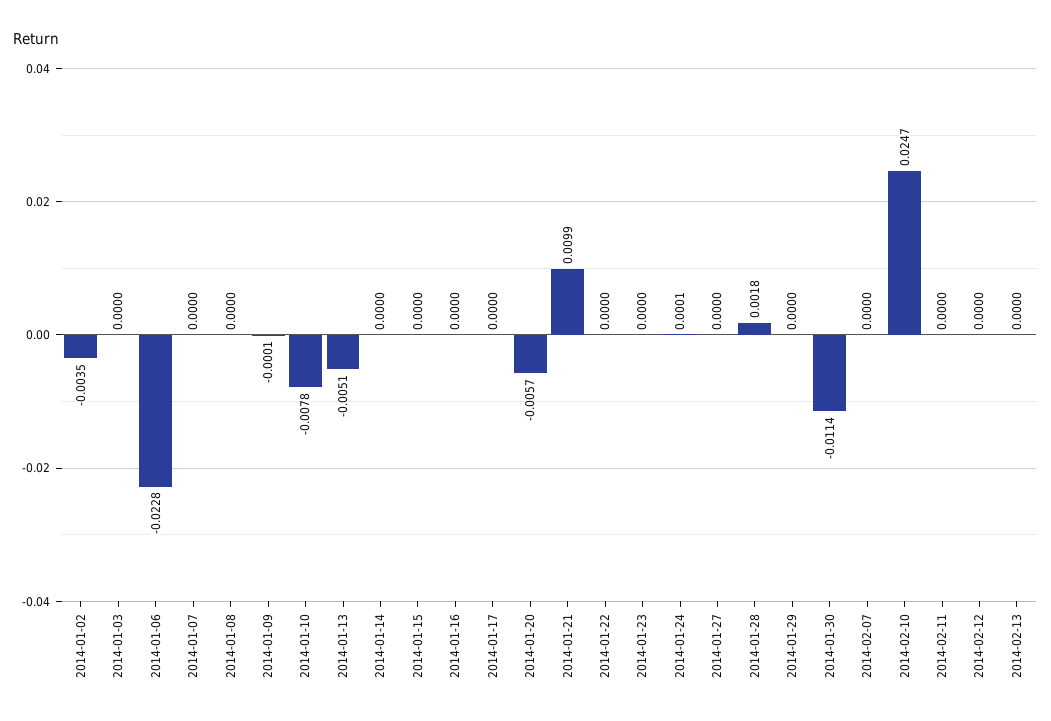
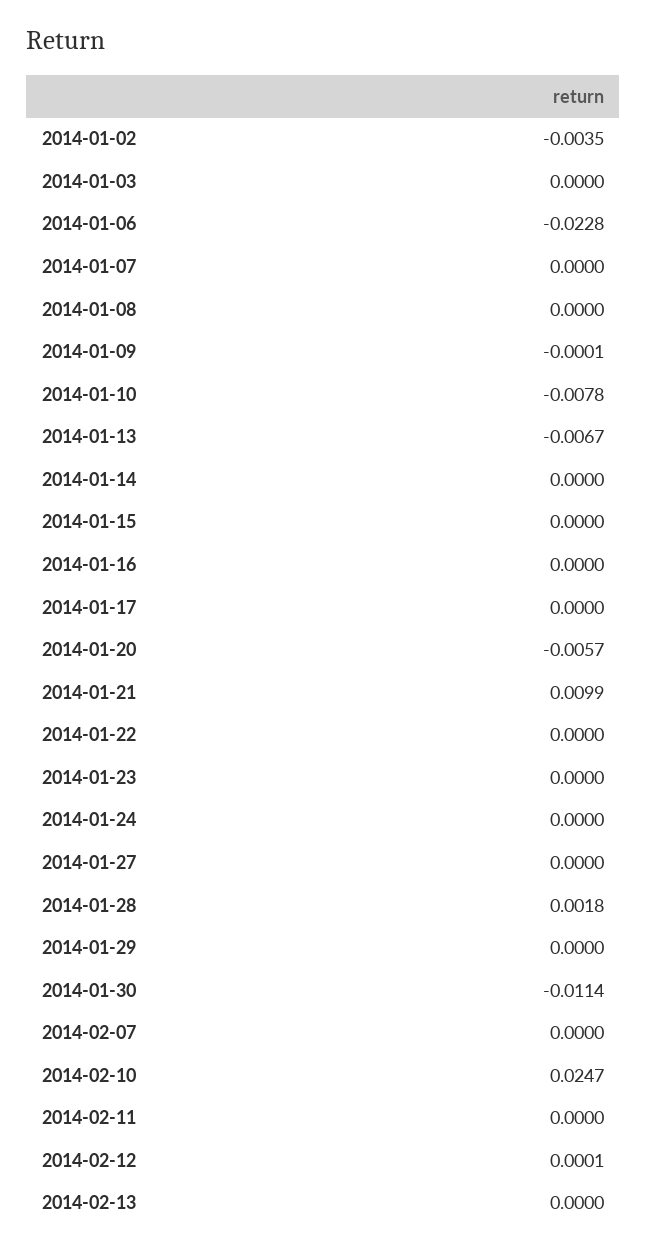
2014-01-13: -0.0051 -> -0.0067
2014-01-24: 0.0001 -> 0
2014-02-12: 0 -> 0.0001

